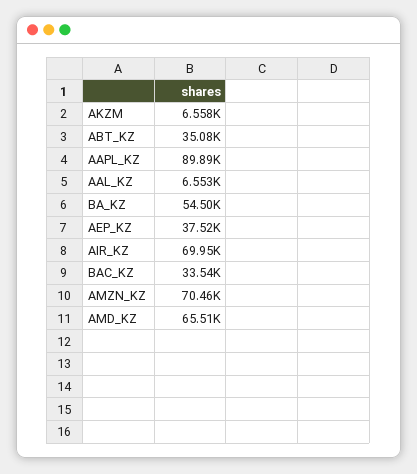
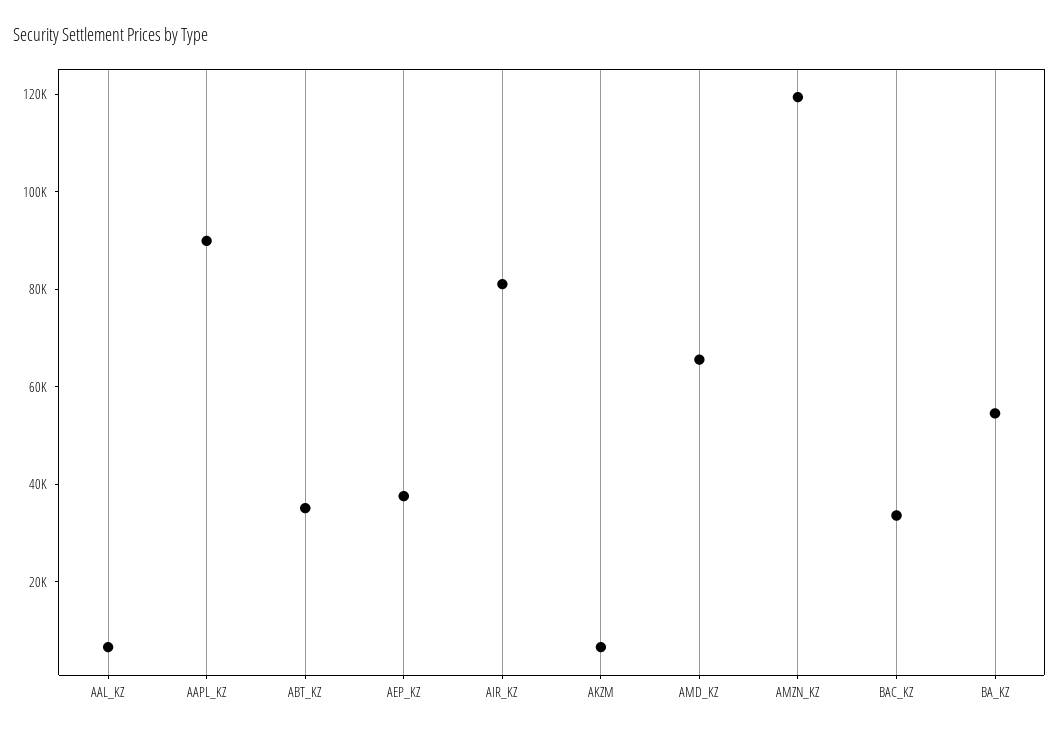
AIR_KZ: 69950 -> 80000
AMZN_KZ: 70460 -> 120000

